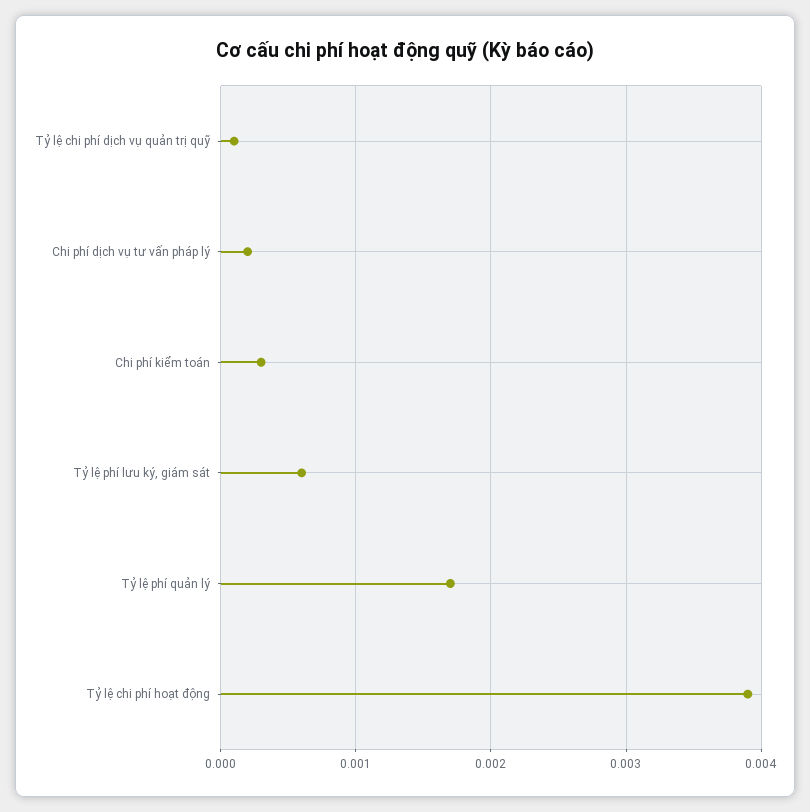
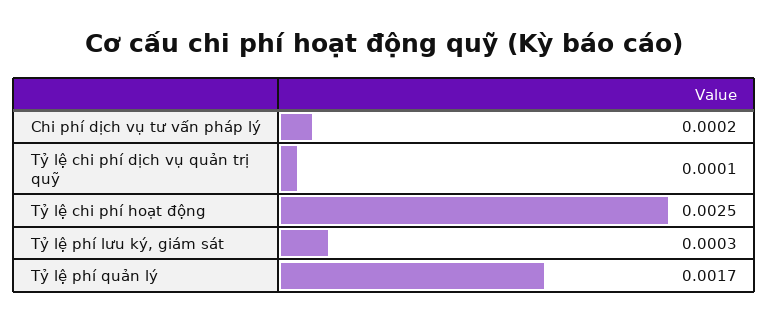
Chi phí kiểm toán: 0.0003 -> none
Tỷ lệ phí lưu ký, giám sát: 0.0006 -> 0.0003
Tỷ lệ chi phí hoạt động: 0.0039 -> 0.0025

